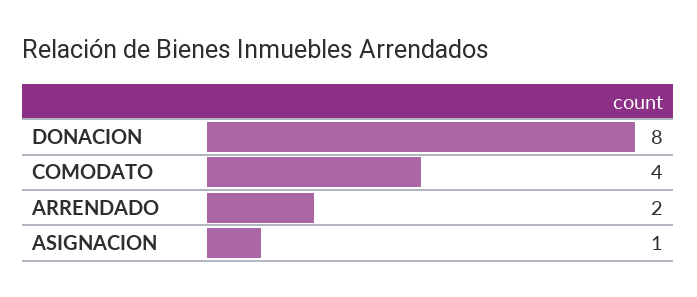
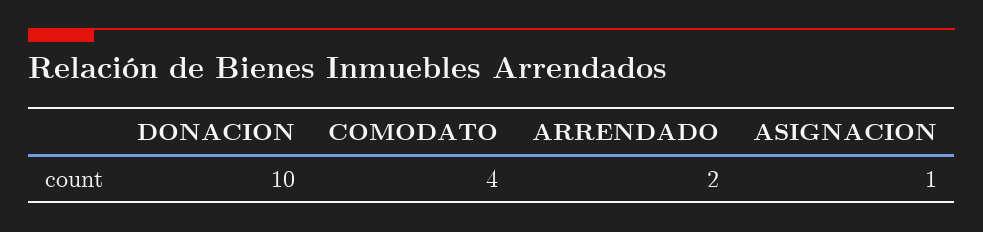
DONACION: 8 -> 10

